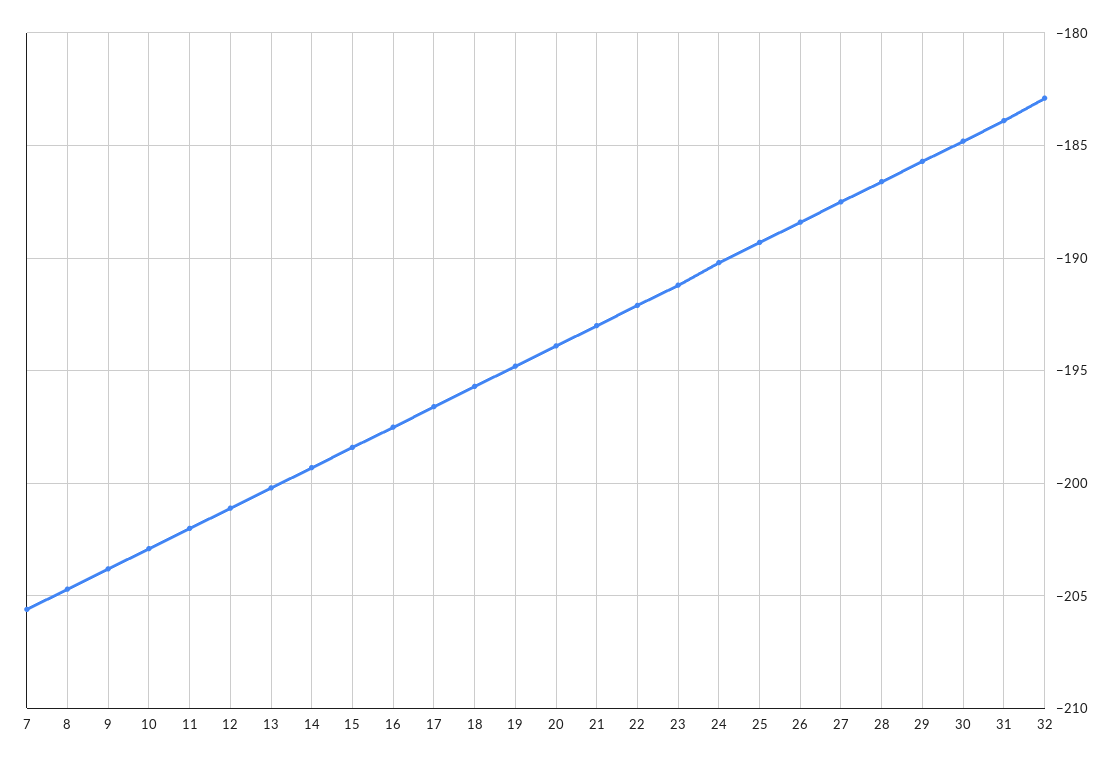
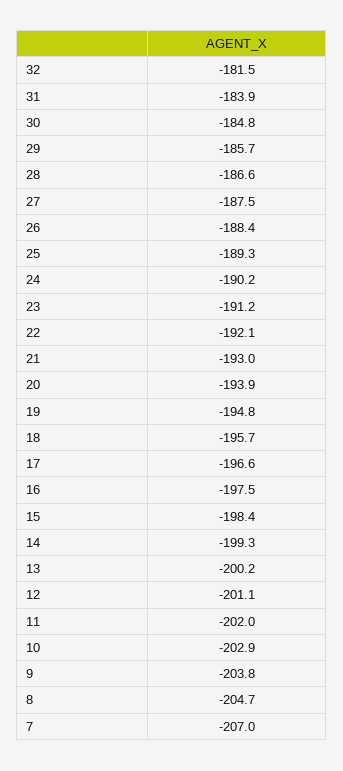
7: -205.5 -> -207
32: -183 -> -181.5

